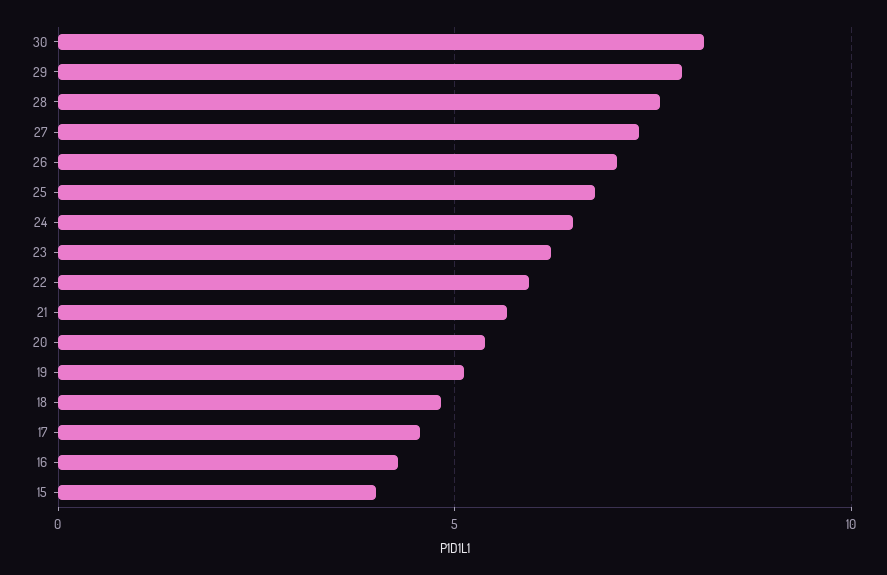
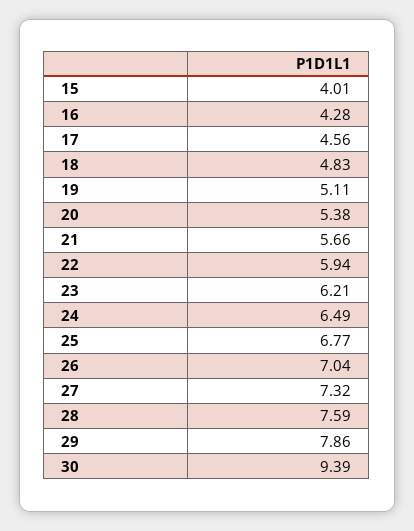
30: 8 -> 9.39

